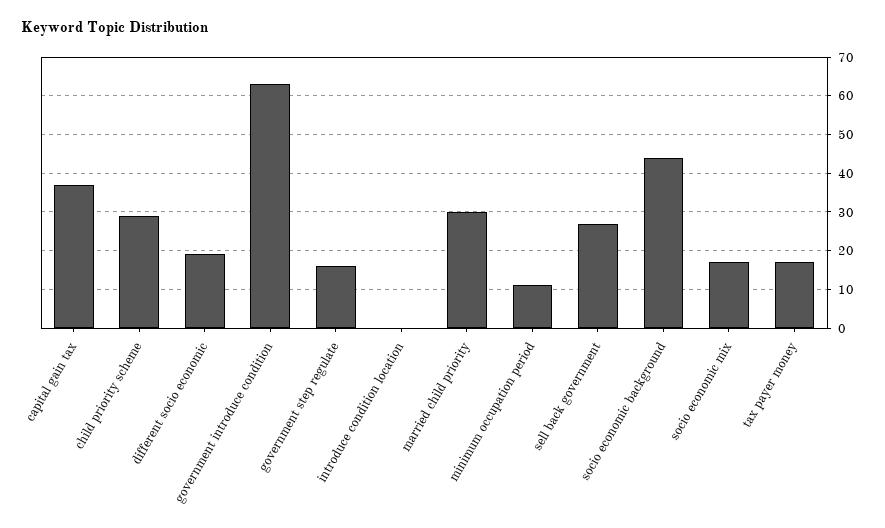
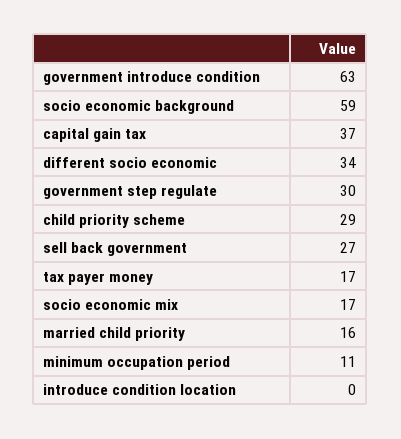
different socio economic: 20 -> 34
government step regulate: 15 -> 30
married child priority: 30 -> 16
socio economic background: 45 -> 59

